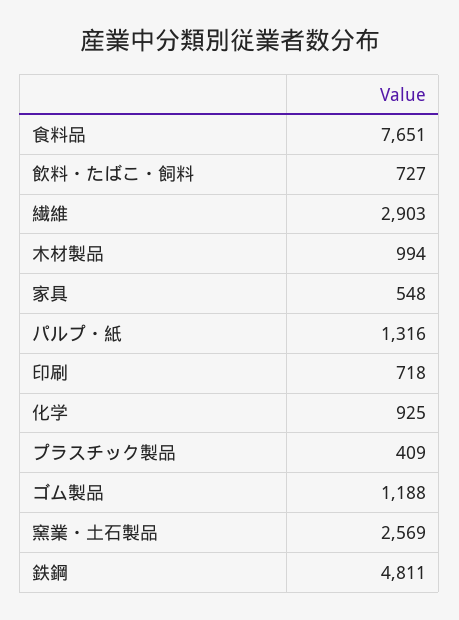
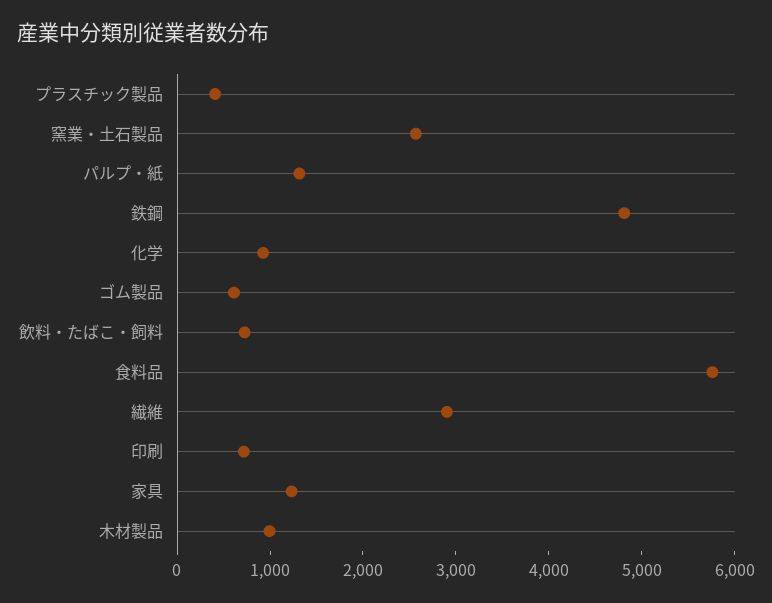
食料品: 7651 -> 5800
家具: 548 -> 1200
ゴム製品: 1188 -> 600

